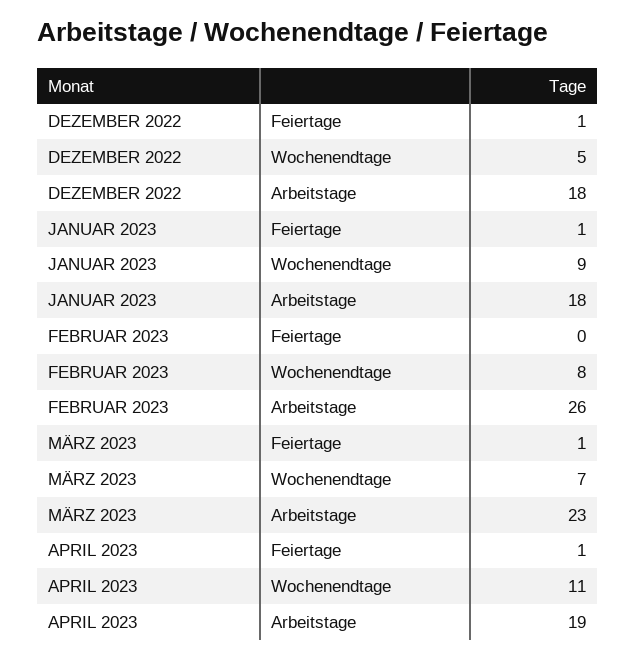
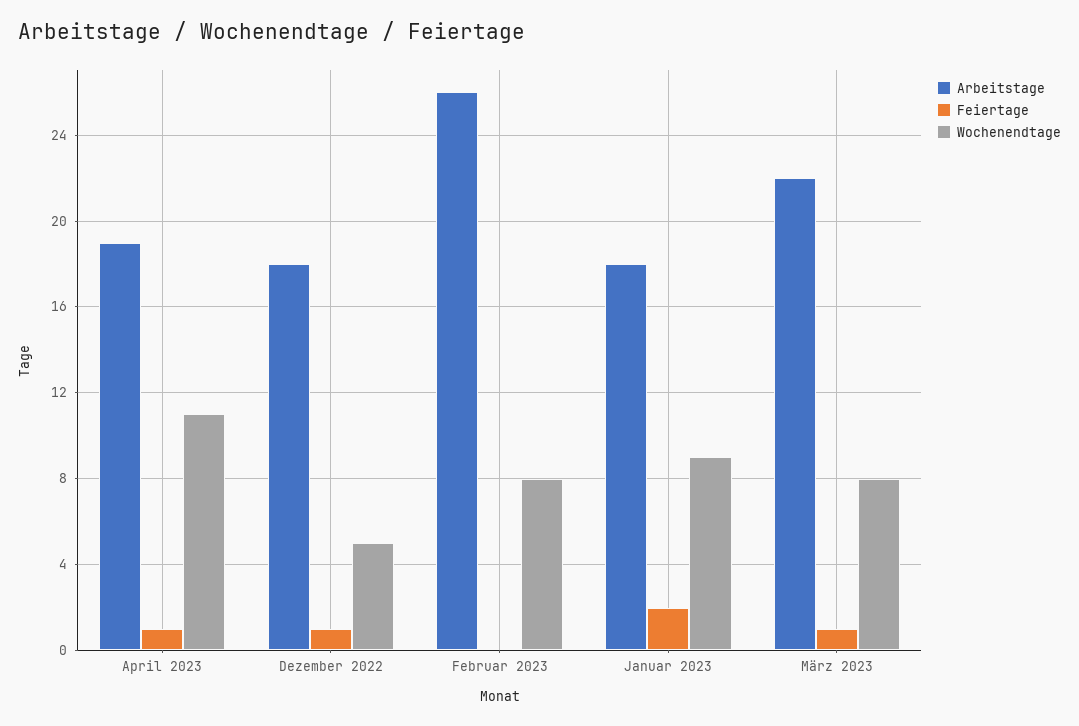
Feiertage, JANUAR 2023: 1 -> 2
Wochenendtage, MÄRZ 2023: 7 -> 8
Arbeitstage, MÄRZ 2023: 23 -> 22

